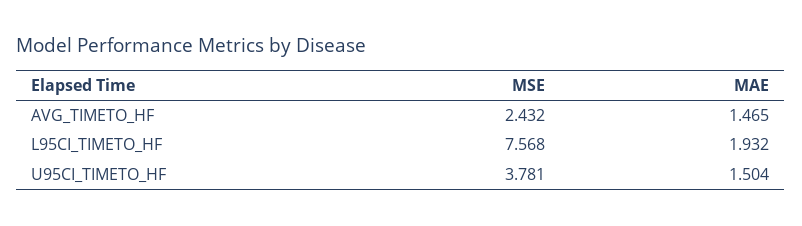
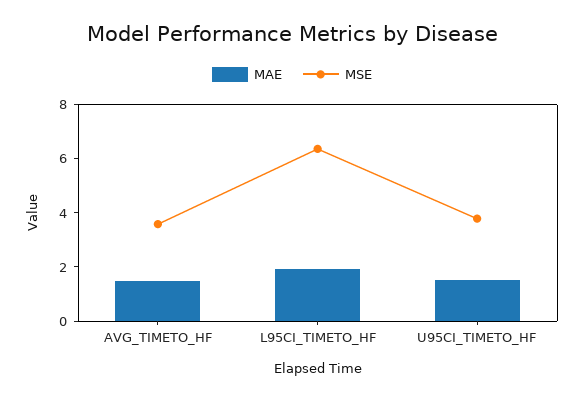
MSE, AVG_TIMETO_HF: 2.432 -> 3.5
MSE, L95CI_TIMETO_HF: 7.568 -> 6.5

